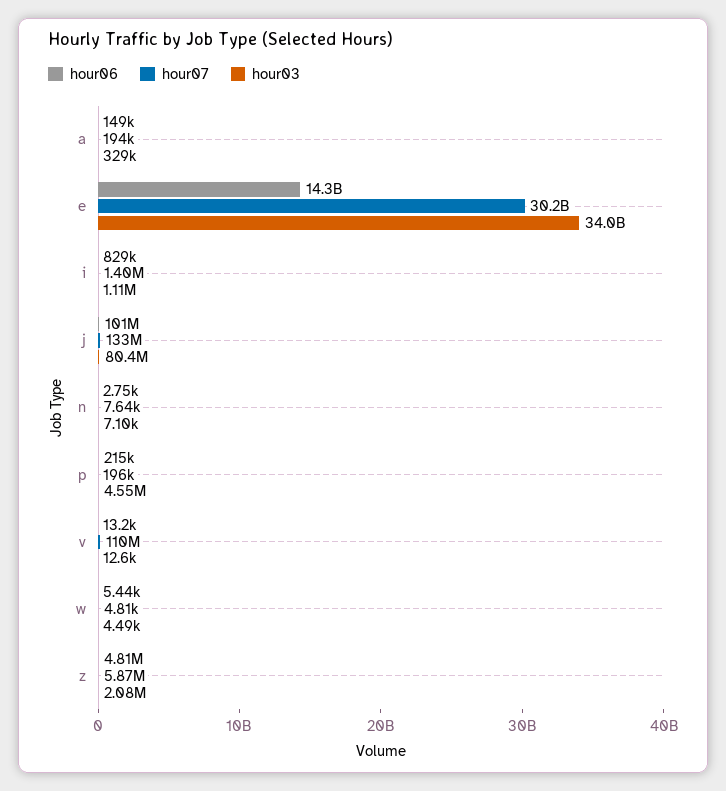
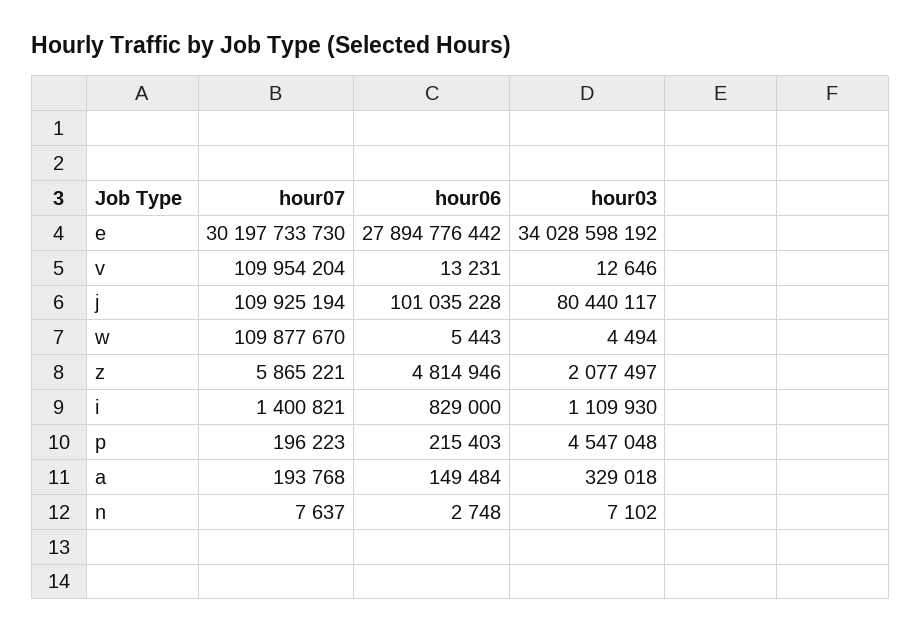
hour06, e: 14300000000 -> 27894776442
hour07, j: 133000000 -> 109925194
hour07, w: 4810 -> 109877670

